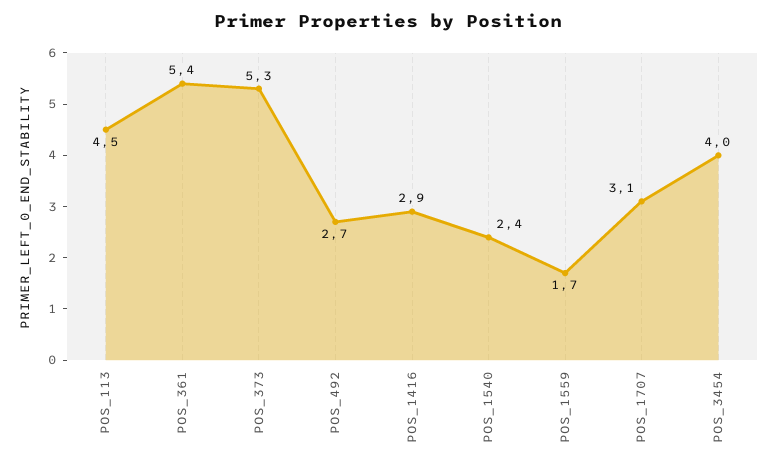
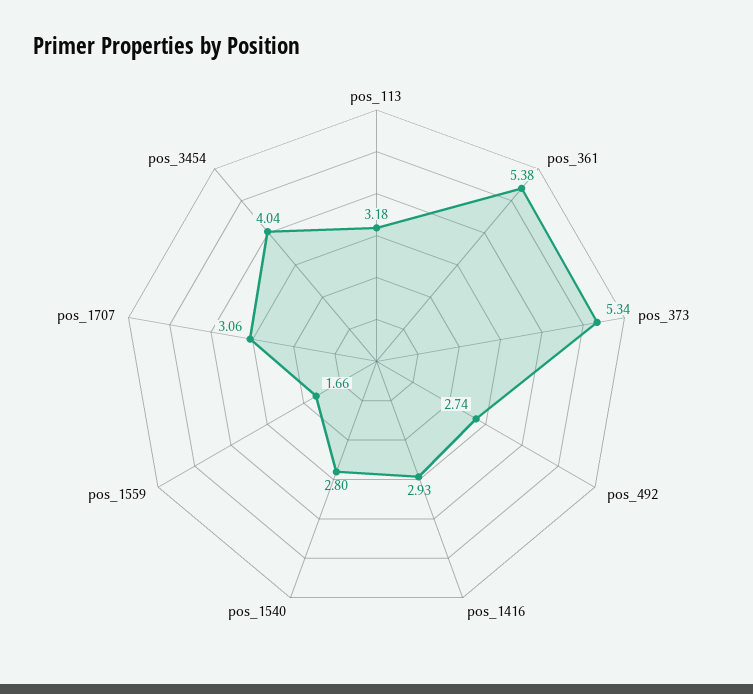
POS_113: 4.5 -> 3.18
POS_1540: 2.4 -> 2.8

